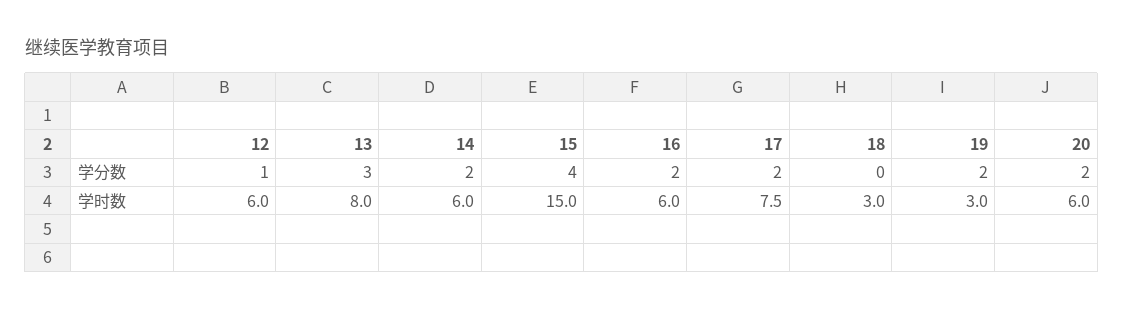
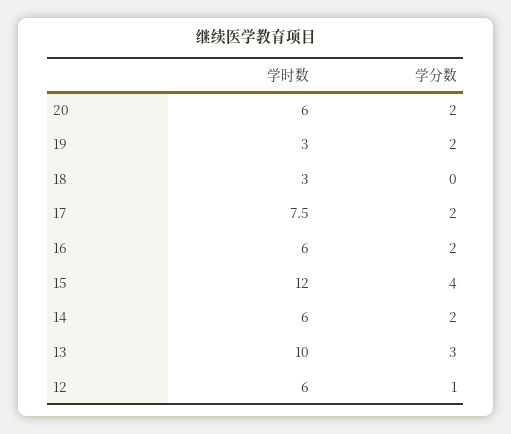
13, 学时数: 8 -> 10
15, 学时数: 15 -> 12

